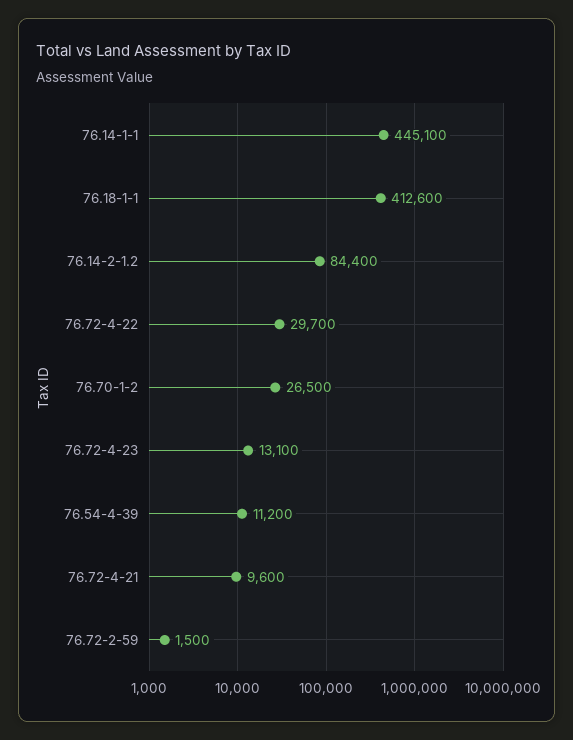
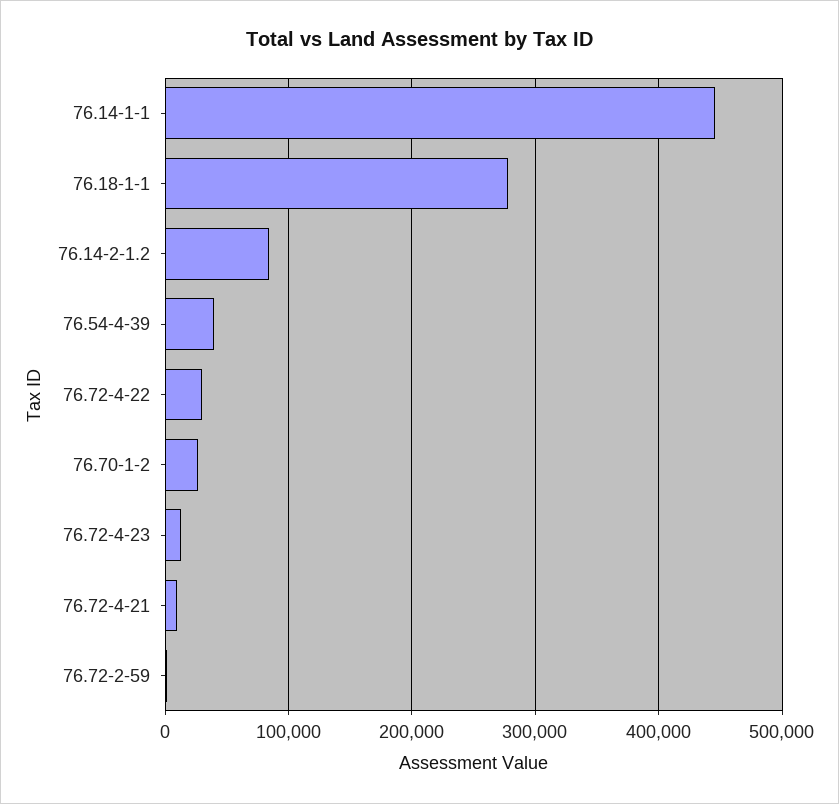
76.18-1-1: 412600 -> 280000
76.54-4-39: 11200 -> 40000

